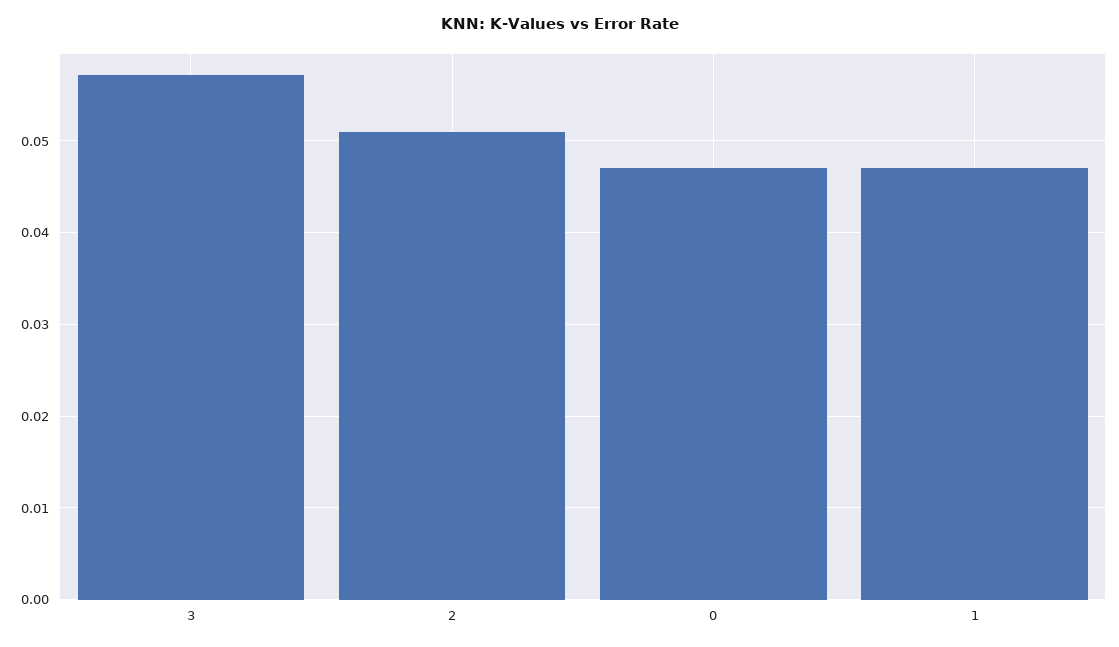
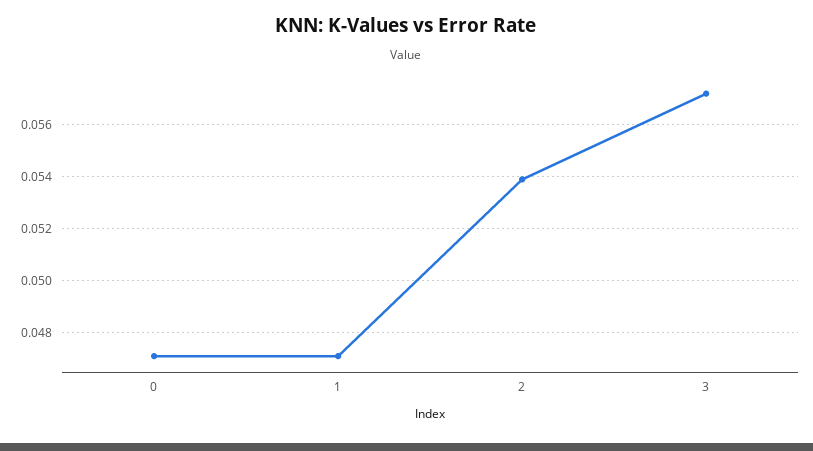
2: 0.051 -> 0.054

